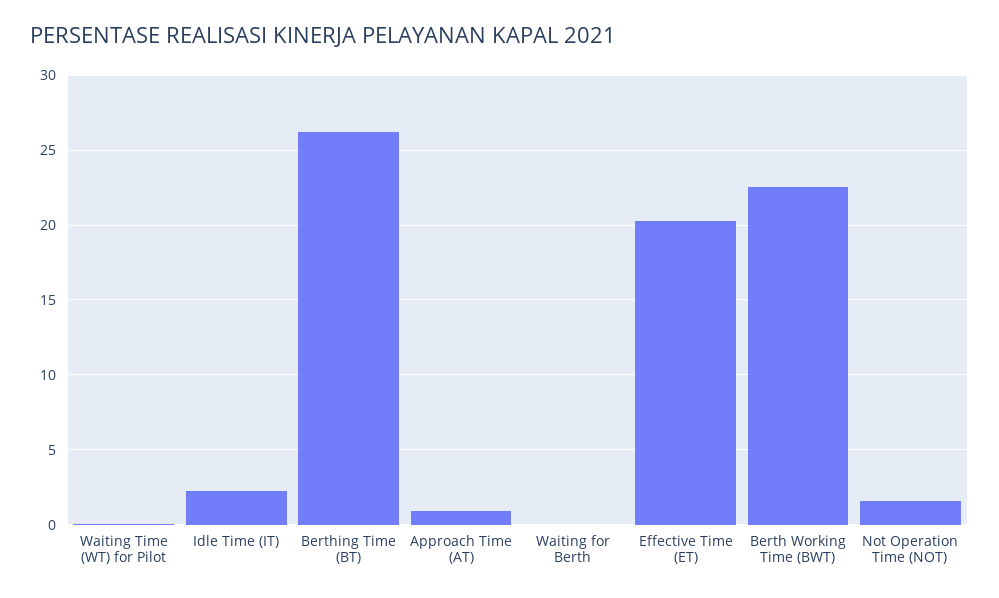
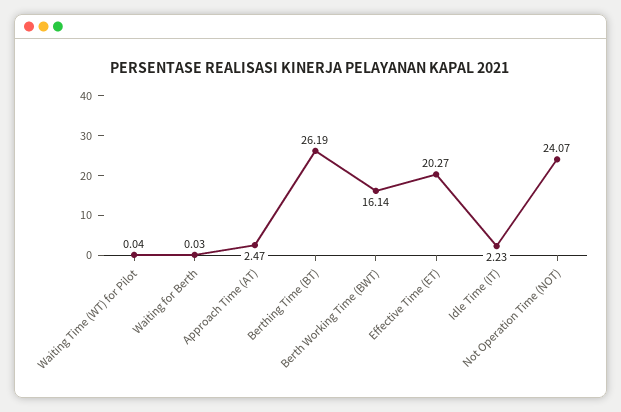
Approach Time (AT): 1 -> 2.47
Berth Working Time (BWT): 22.5 -> 16.14
Not Operation Time (NOT): 1.5 -> 24.07

